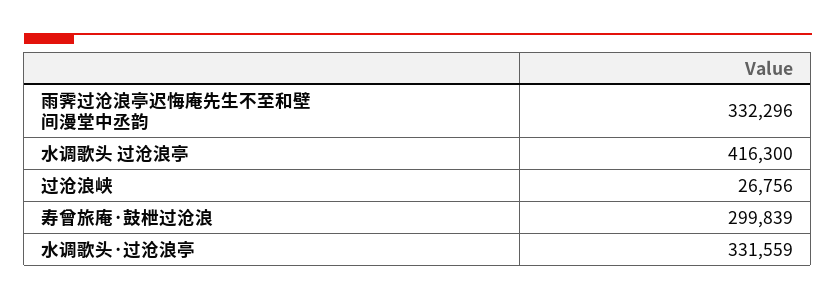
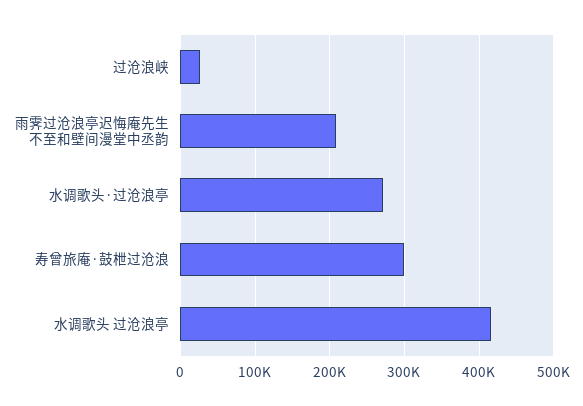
雨霁过沧浪亭迟悔庵先生不至和壁间漫堂中丞韵: 332296 -> 210000
水调歌头·过沧浪亭: 331559 -> 270000

